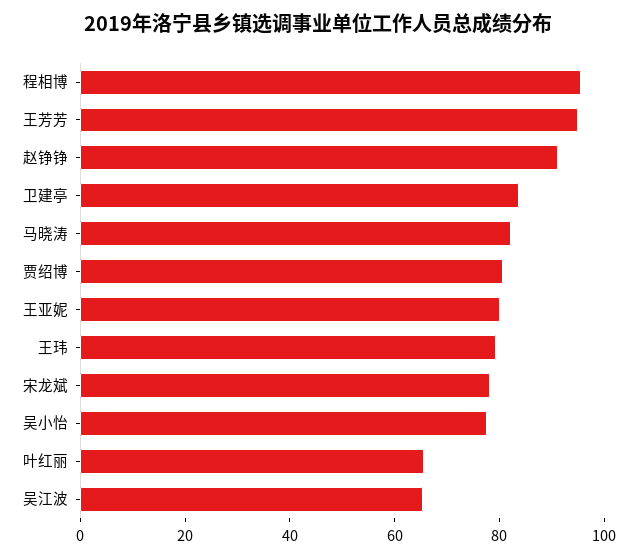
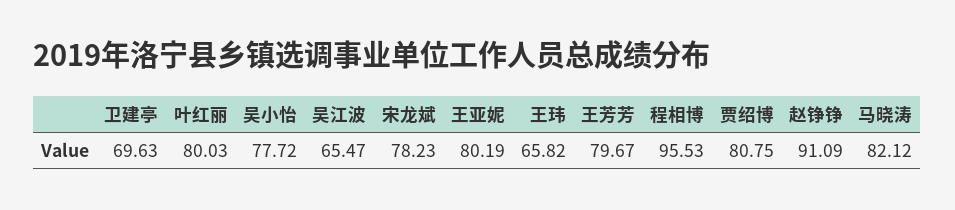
王芳芳: 95 -> 79.67
卫建亭: 85 -> 69.63
王玮: 80 -> 65.82
叶红丽: 65 -> 80.03

